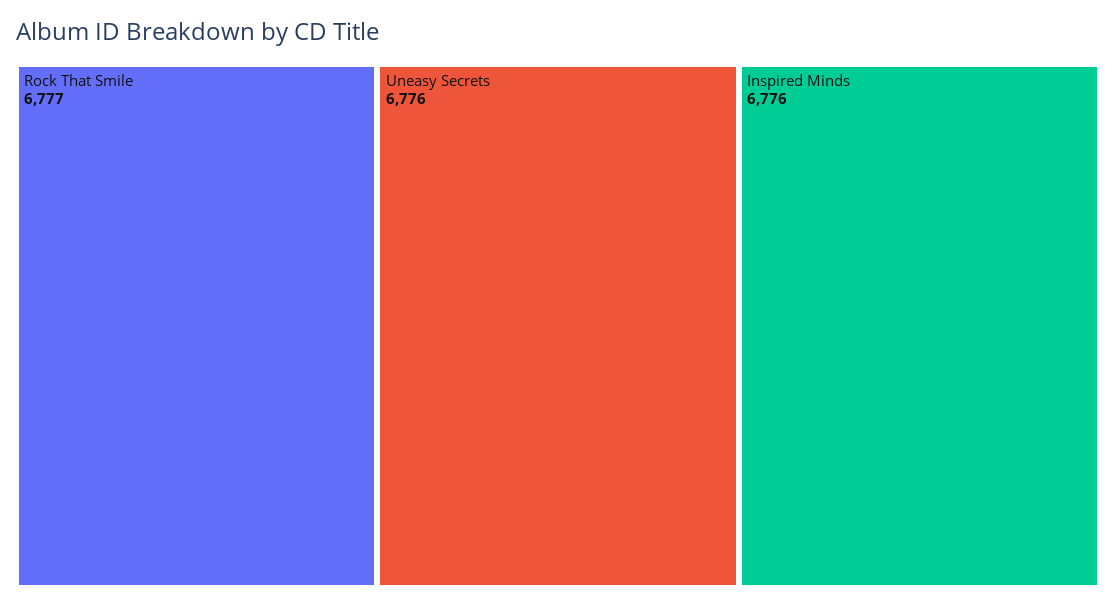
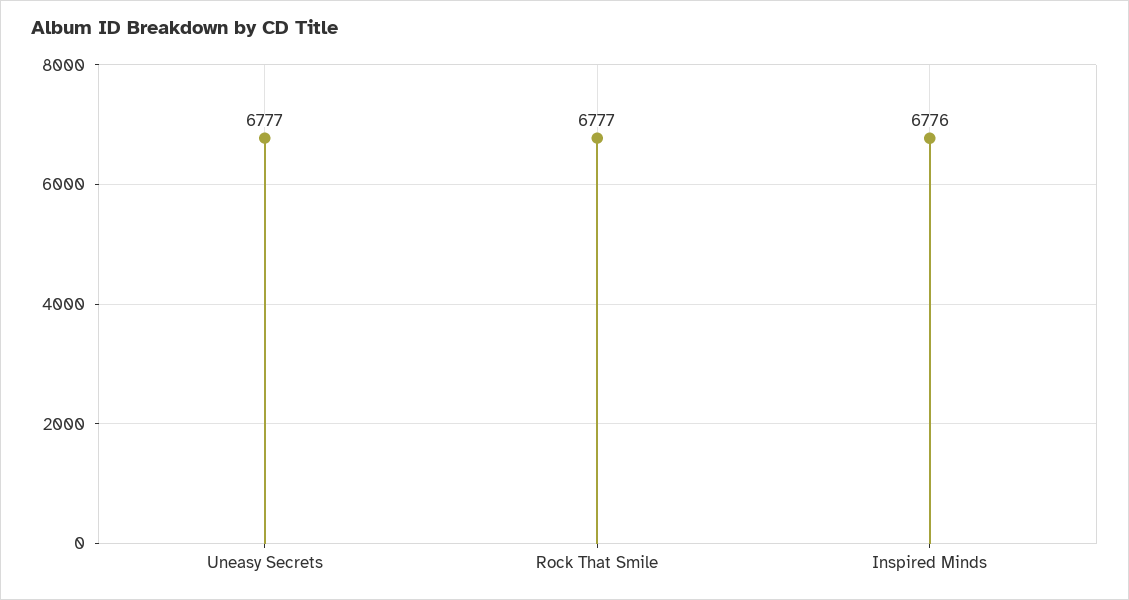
Uneasy Secrets: 6776 -> 6777

